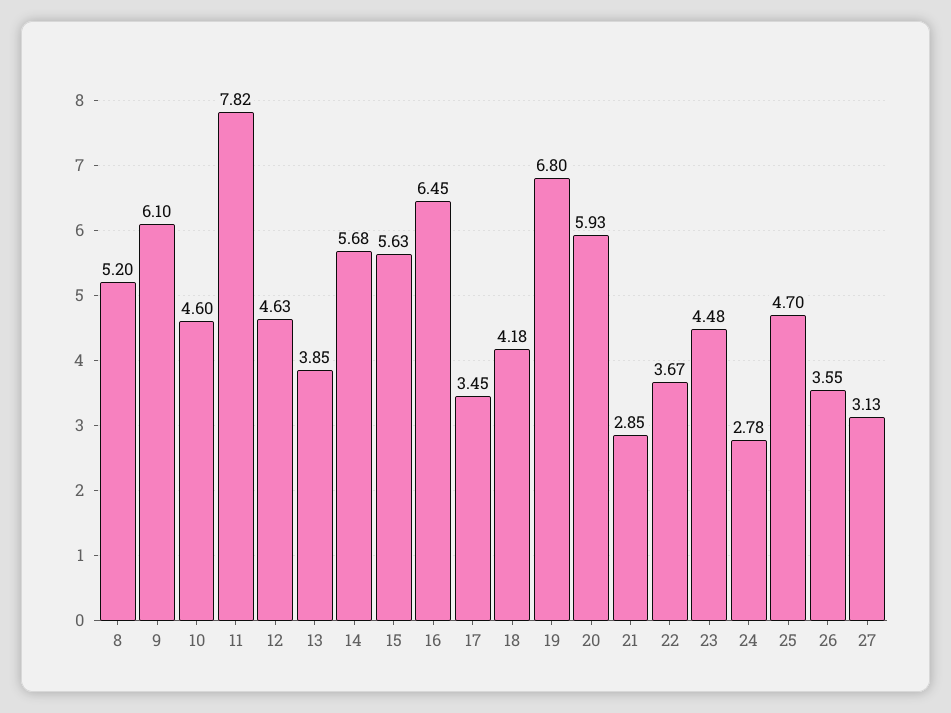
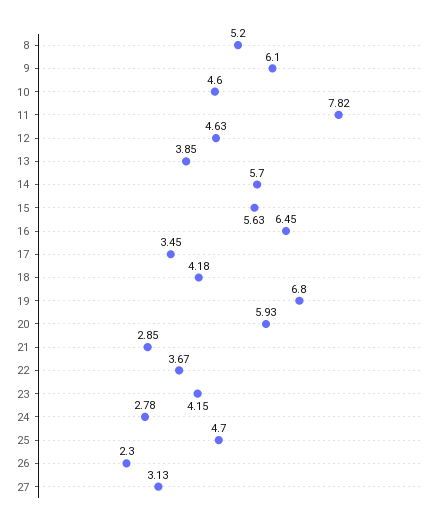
14: 5.68 -> 5.7
23: 4.48 -> 4.15
26: 3.55 -> 2.3

